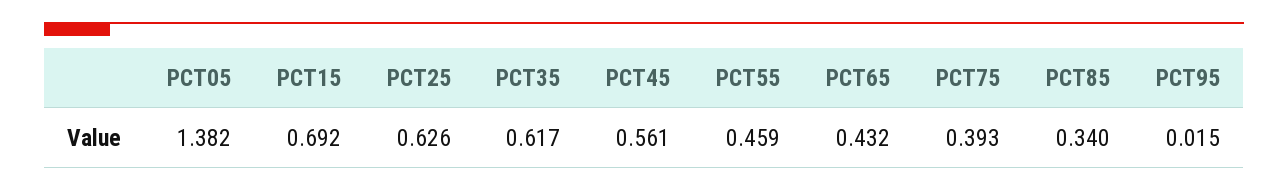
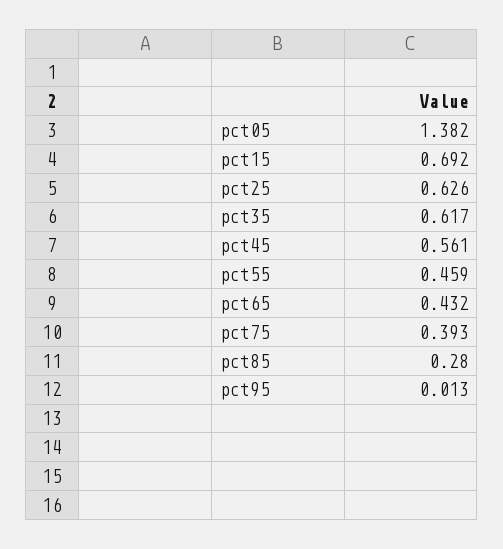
PCT85: 0.34 -> 0.28
PCT95: 0.015 -> 0.013

